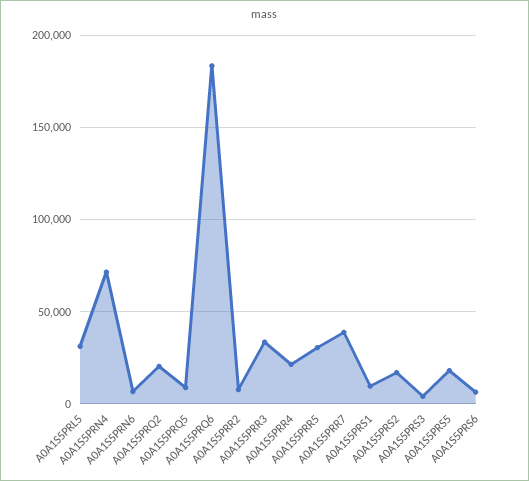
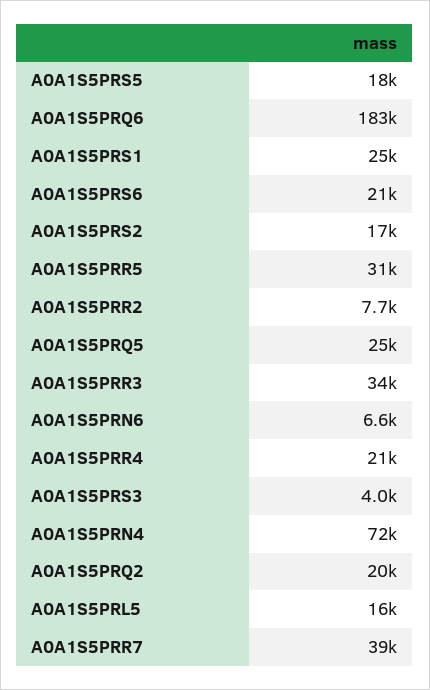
A0A1S5PRL5: 30000 -> 16000
A0A1S5PRQ5: 10000 -> 25000
A0A1S5PRS1: 10000 -> 25000
A0A1S5PRS6: 5000 -> 21000

